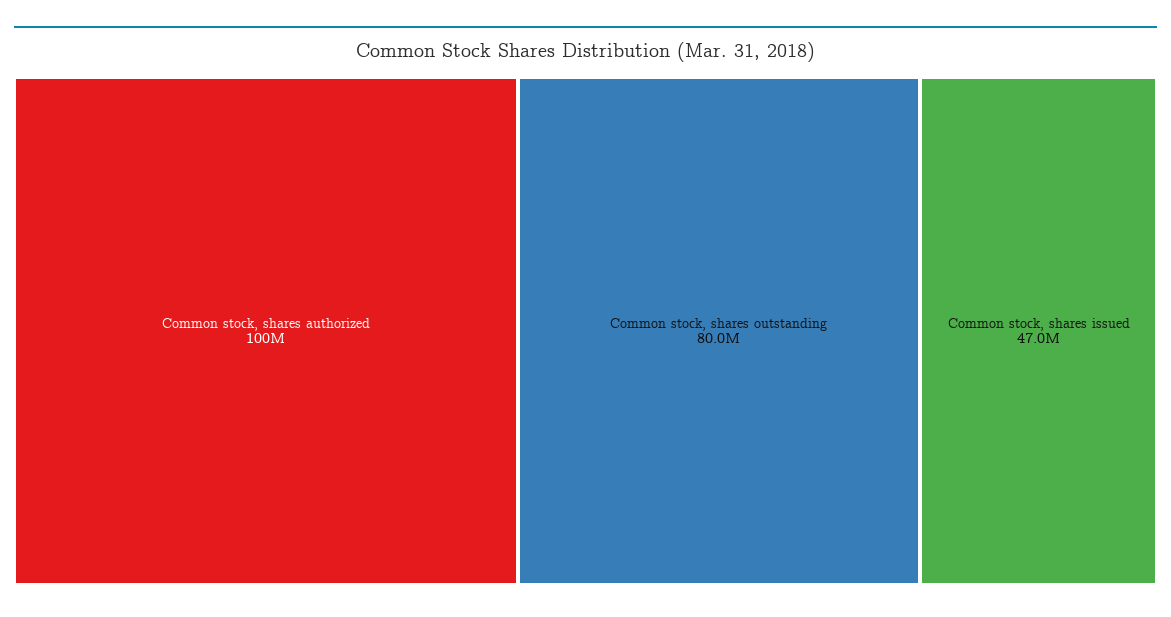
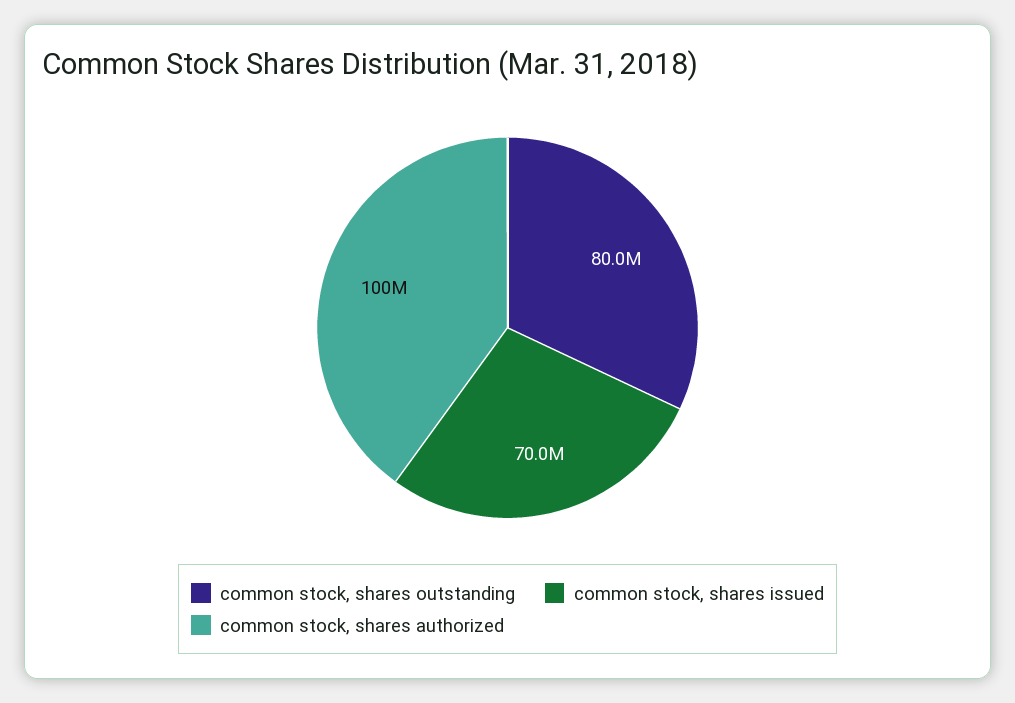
Common stock, shares issued: 47000000 -> 70000000

